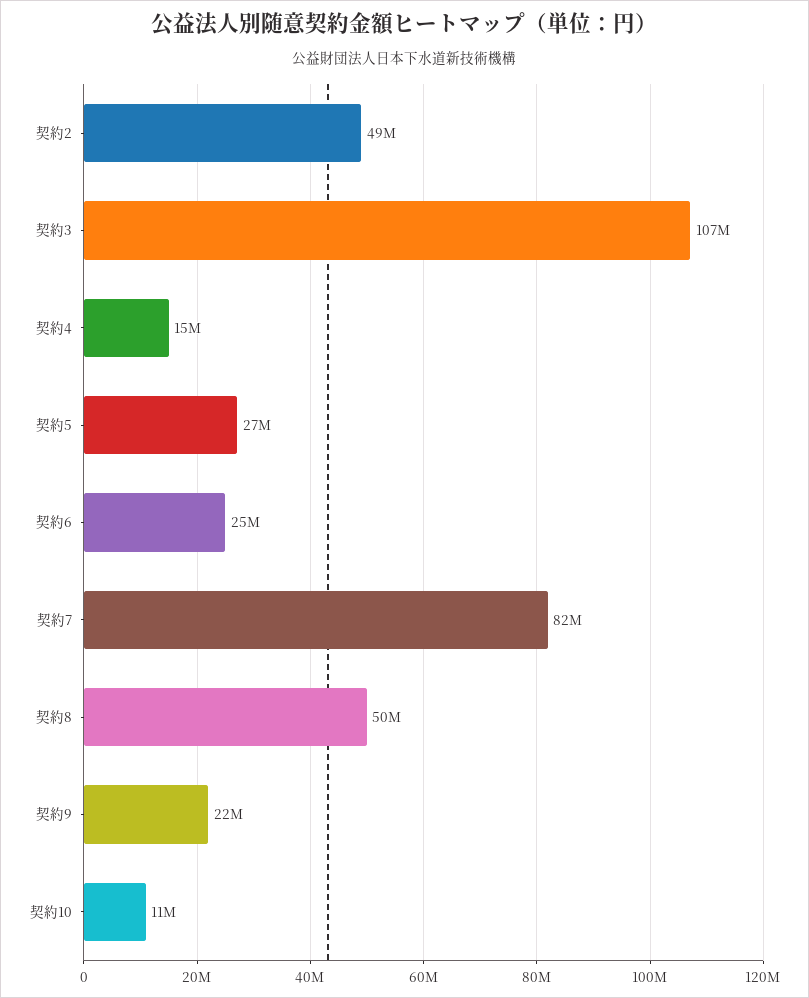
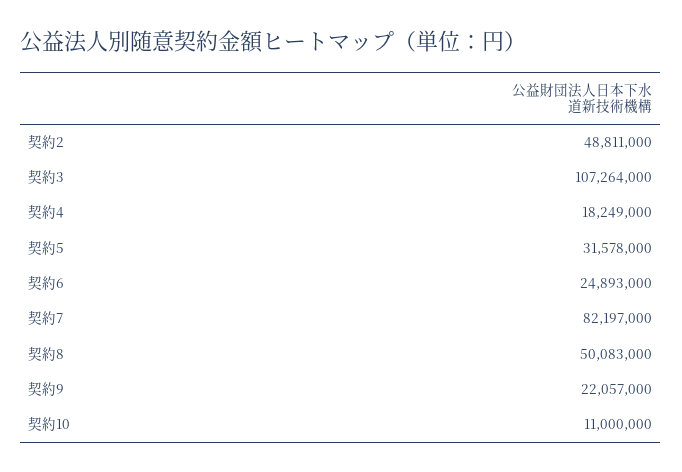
契約4: 15000000 -> 18249000
契約5: 27000000 -> 31578000

